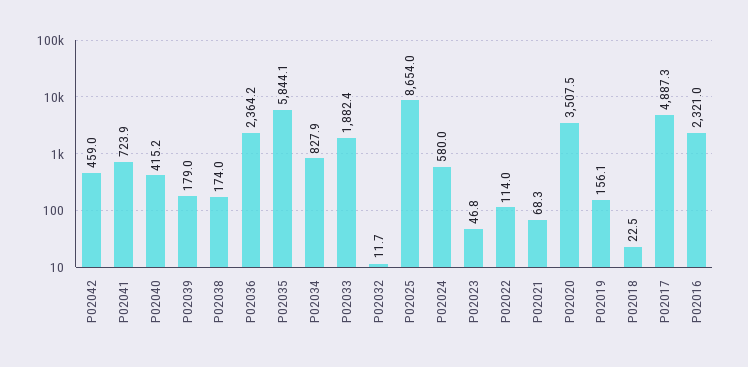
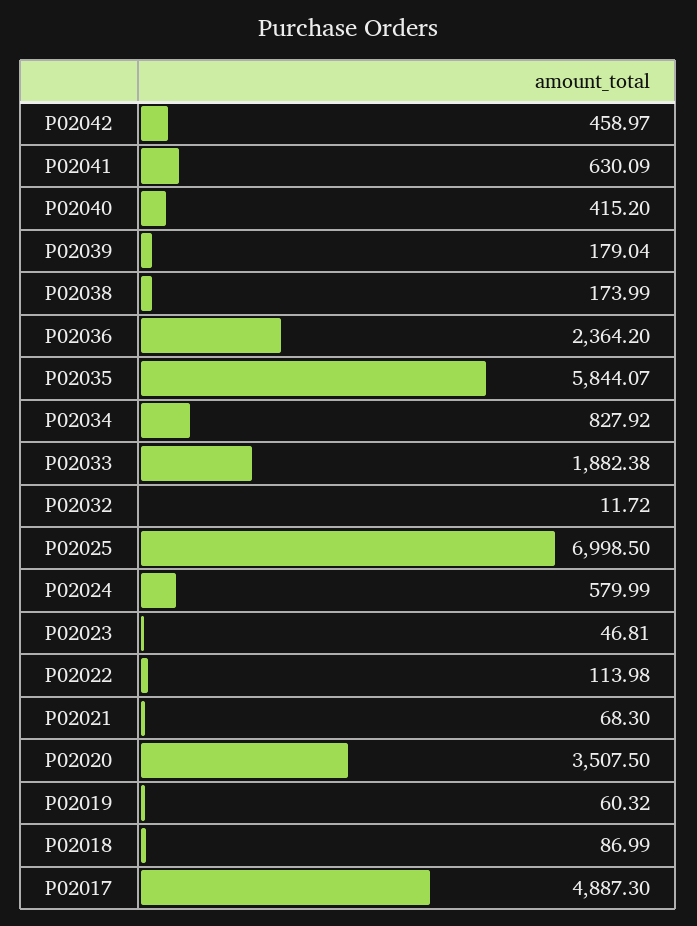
P02041: 723.9 -> 630.09
P02025: 8654 -> 6998.5
P02019: 156.1 -> 60.32
P02018: 22.5 -> 86.99
P02016: 2321 -> none

